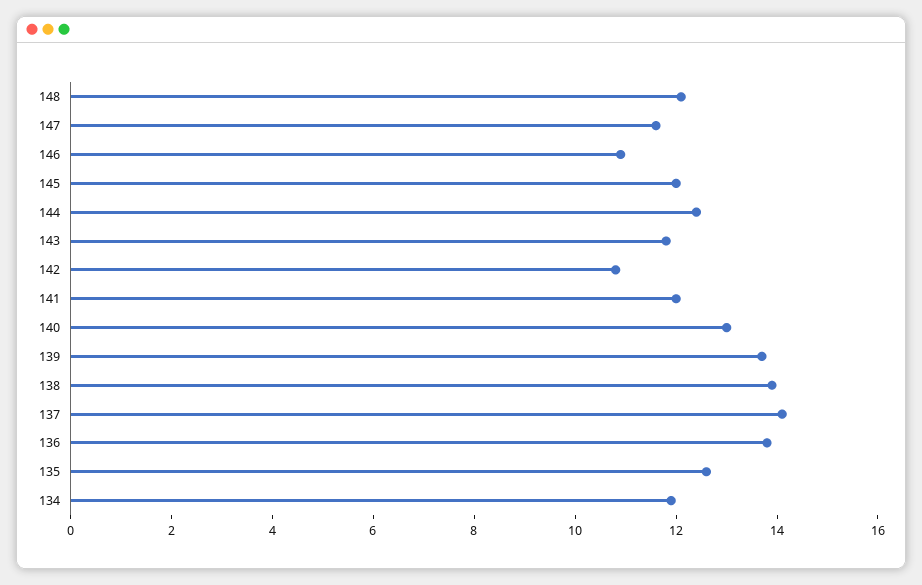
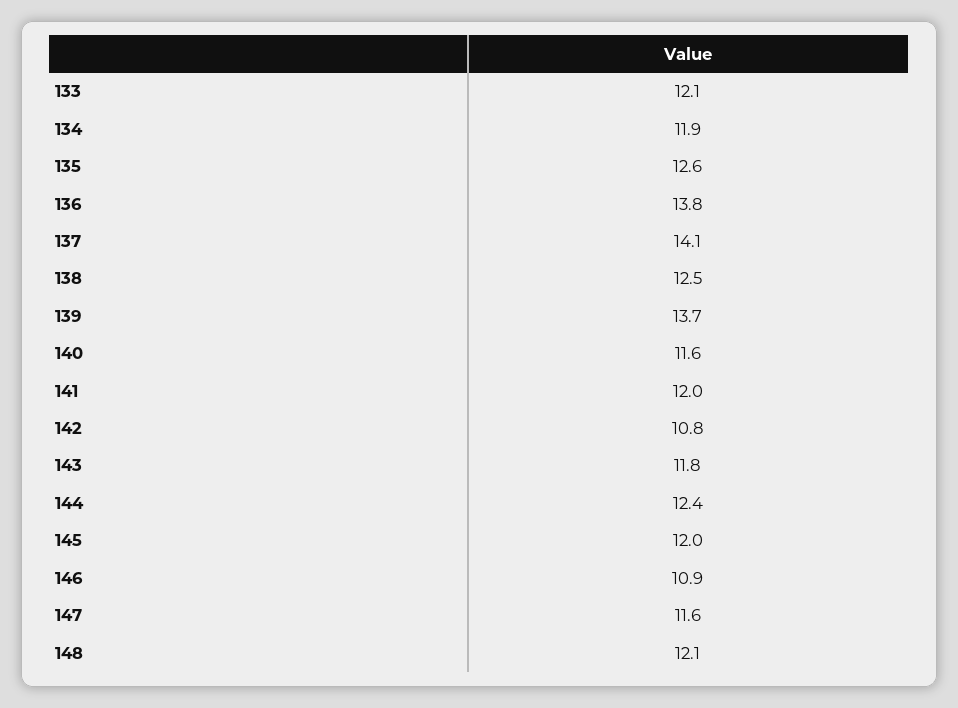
140: 13 -> 11.6
138: 14 -> 12.5
133: none -> 12.1

